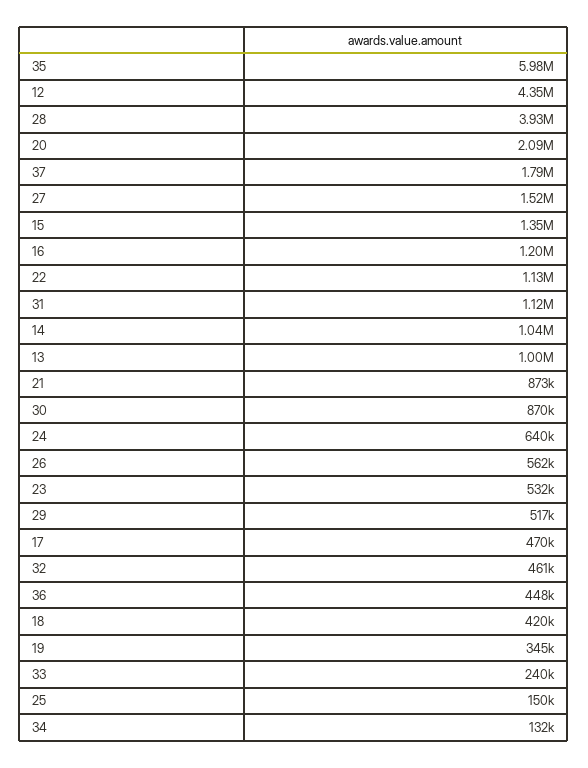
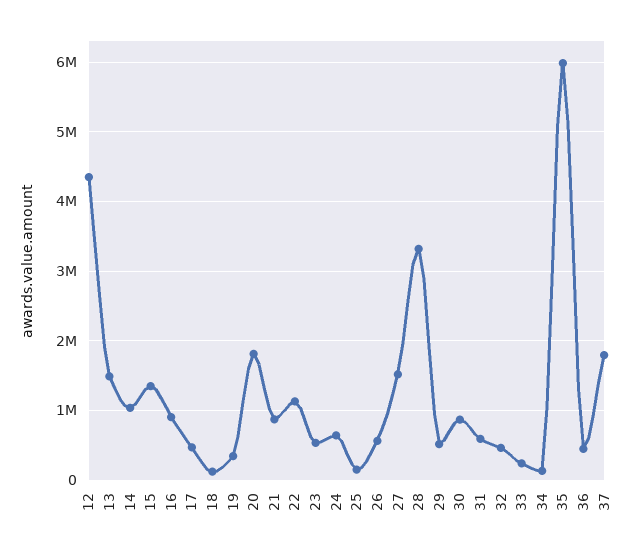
28: 3930000 -> 3300000
20: 2090000 -> 1800000
16: 1200000 -> 900000
31: 1120000 -> 600000
13: 1000000 -> 1500000
18: 420000 -> 100000

